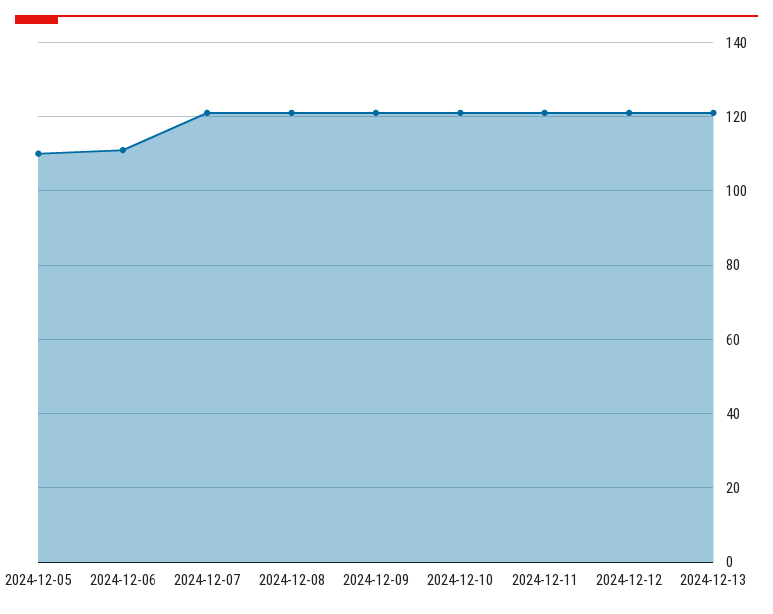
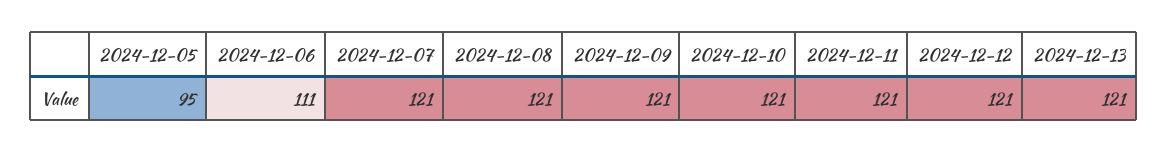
2024-12-05: 110 -> 95

